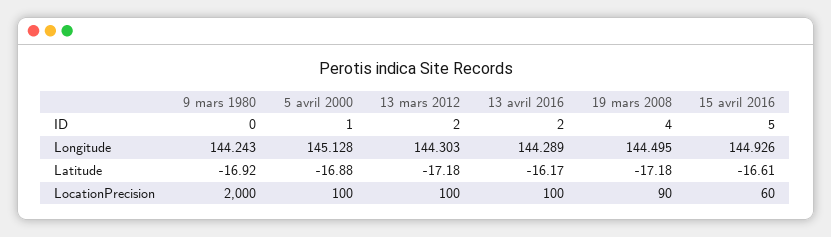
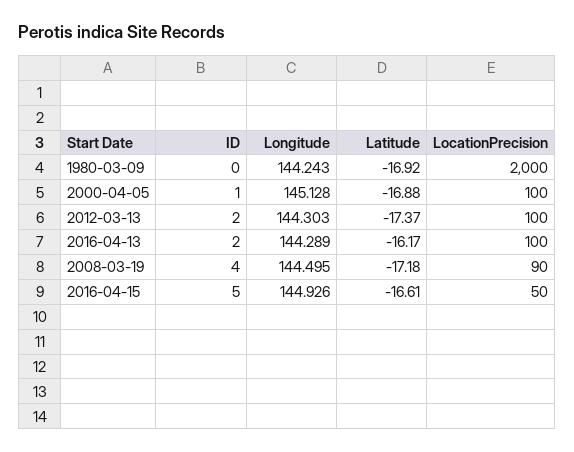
13 mars 2012, Latitude: -17.18 -> -17.37
15 avril 2016, LocationPrecision: 60 -> 50

